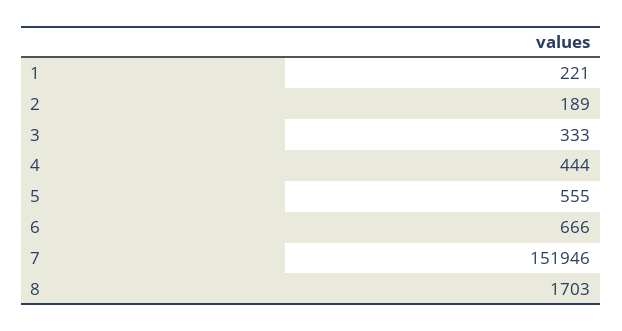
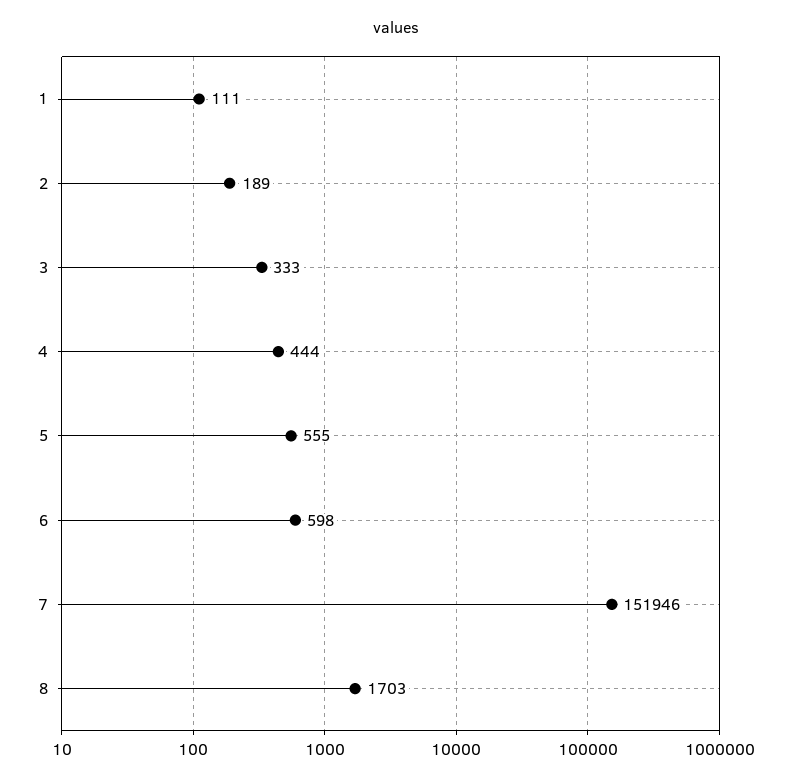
1: 221 -> 111
6: 666 -> 598

